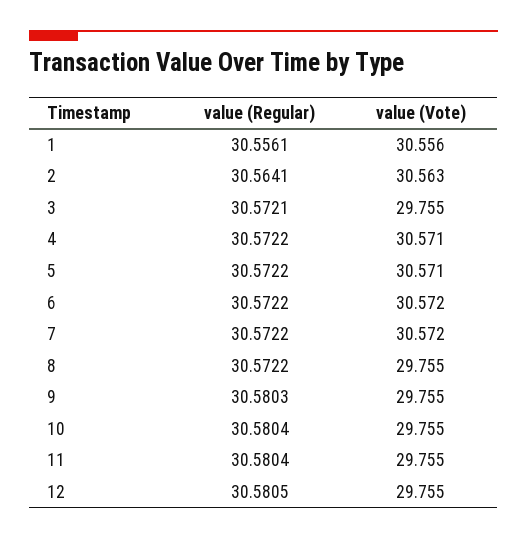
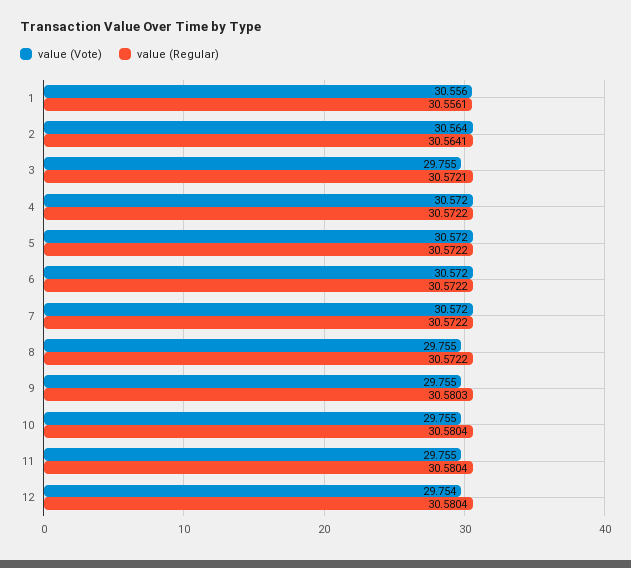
value (Vote), 2: 30.563 -> 30.564
value (Vote), 4: 30.571 -> 30.572
value (Vote), 5: 30.571 -> 30.572
value (Regular), 12: 30.5805 -> 30.5804
value (Vote), 12: 29.755 -> 29.754

